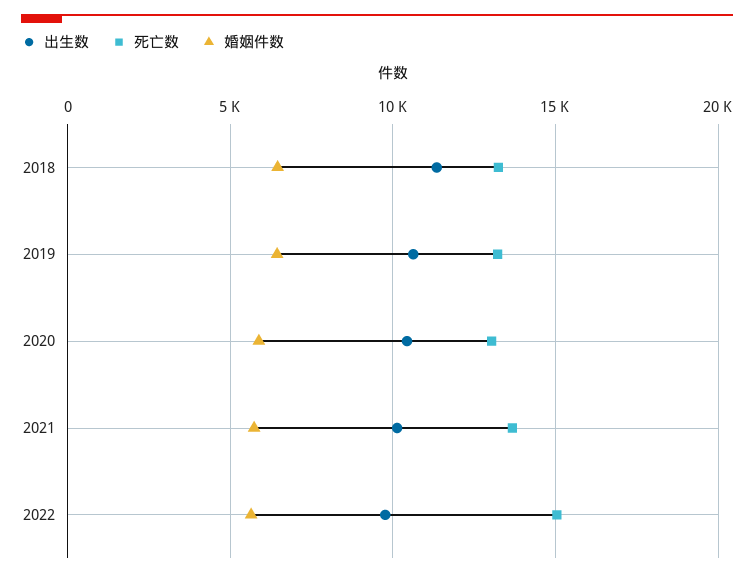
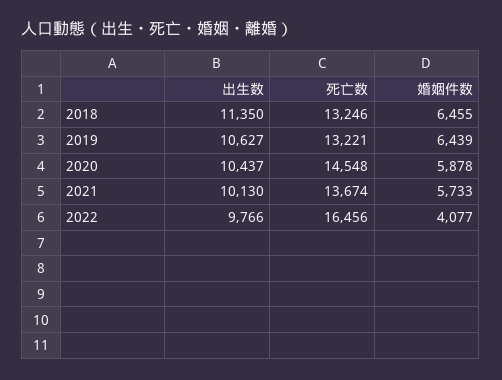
死亡数, 2020: 13000 -> 14548
死亡数, 2022: 15000 -> 16456
婚姻件数, 2022: 5500 -> 4077

